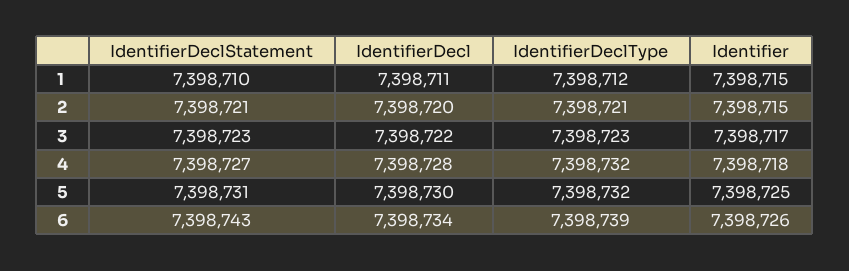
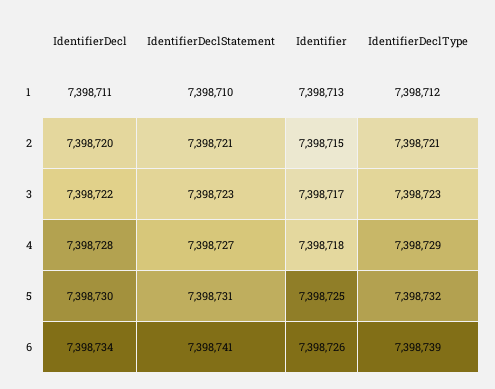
Identifier, 1: 7398715 -> 7398713
IdentifierDeclType, 4: 7398732 -> 7398729
IdentifierDeclStatement, 6: 7398743 -> 7398741

